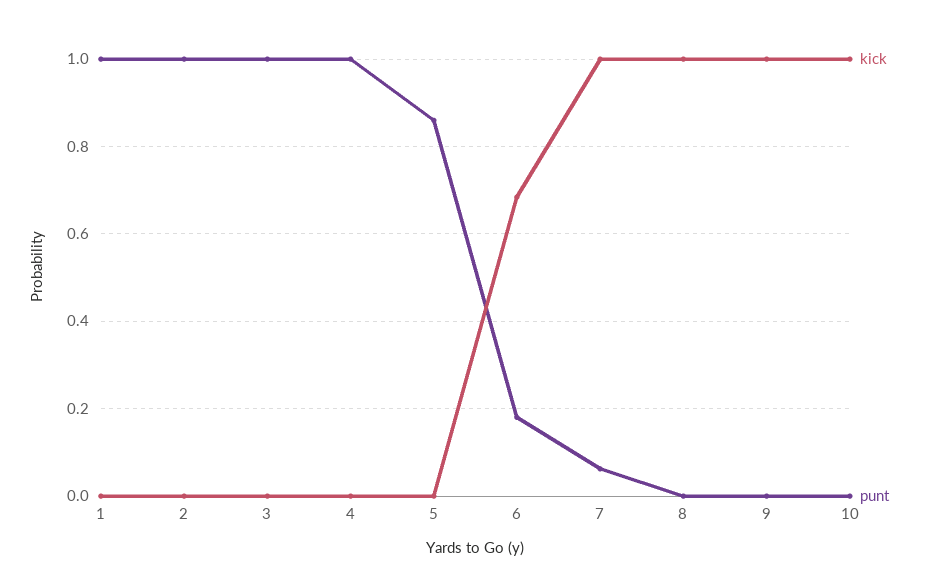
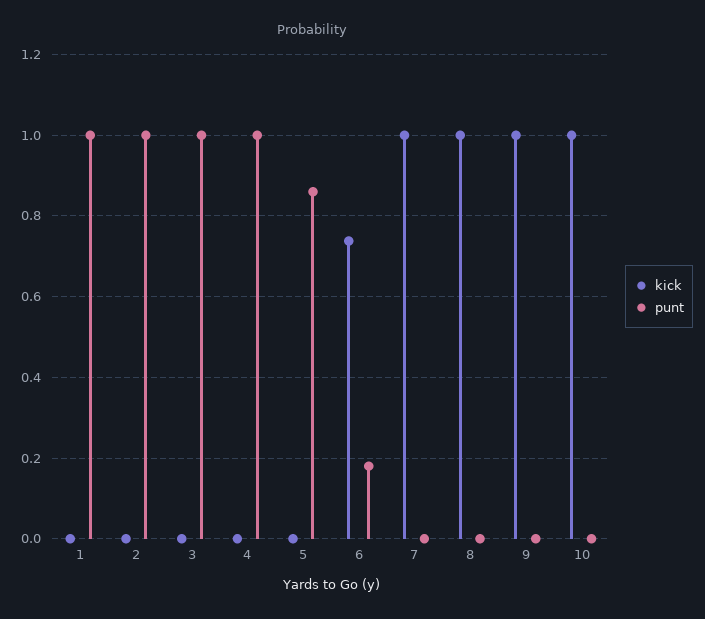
kick, 6: 0.68 -> 0.74
punt, 7: 0.06 -> 0

